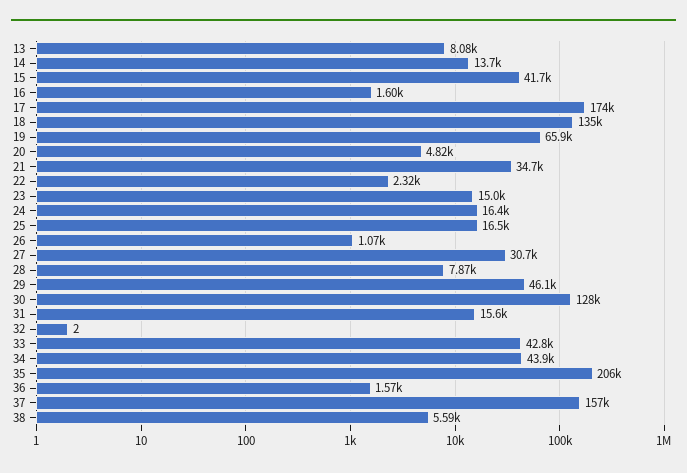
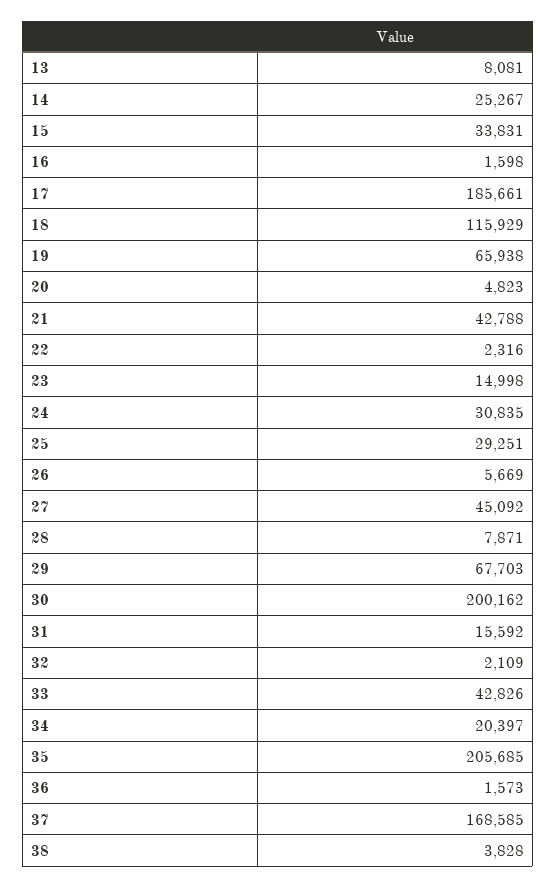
14: 13700 -> 25267
15: 41700 -> 33831
17: 174000 -> 185661
18: 135000 -> 115929
21: 34700 -> 42788
24: 16400 -> 30835
25: 16500 -> 29251
26: 1070 -> 5669
27: 30700 -> 45092
29: 46100 -> 67703
30: 128000 -> 200162
32: 2 -> 2109
34: 43900 -> 20397
37: 157000 -> 168585
38: 5590 -> 3828

